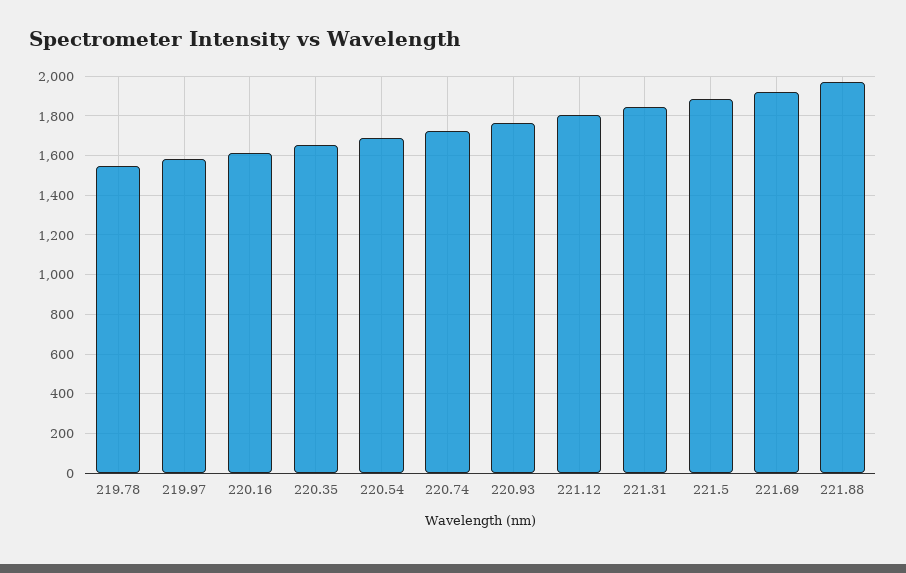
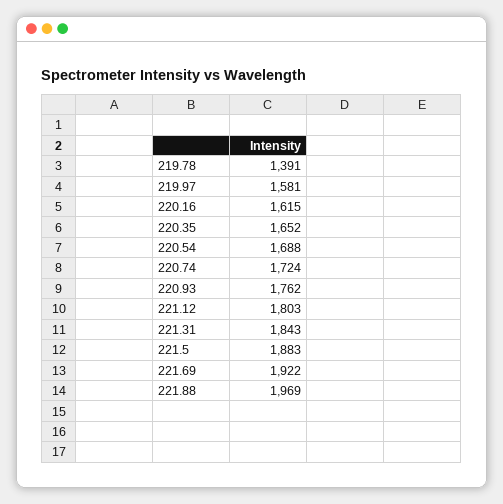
219.78: 1550 -> 1391

